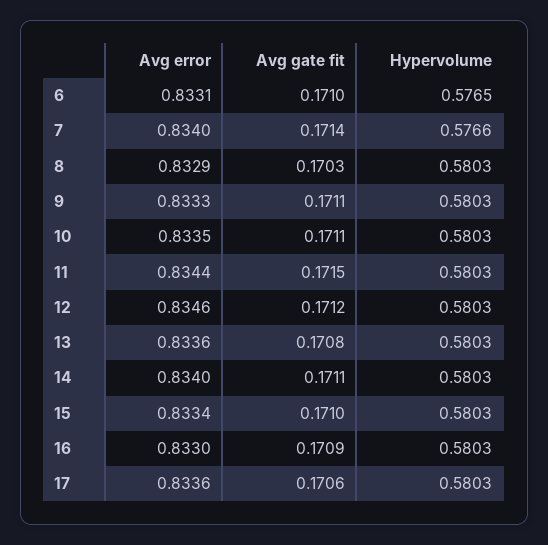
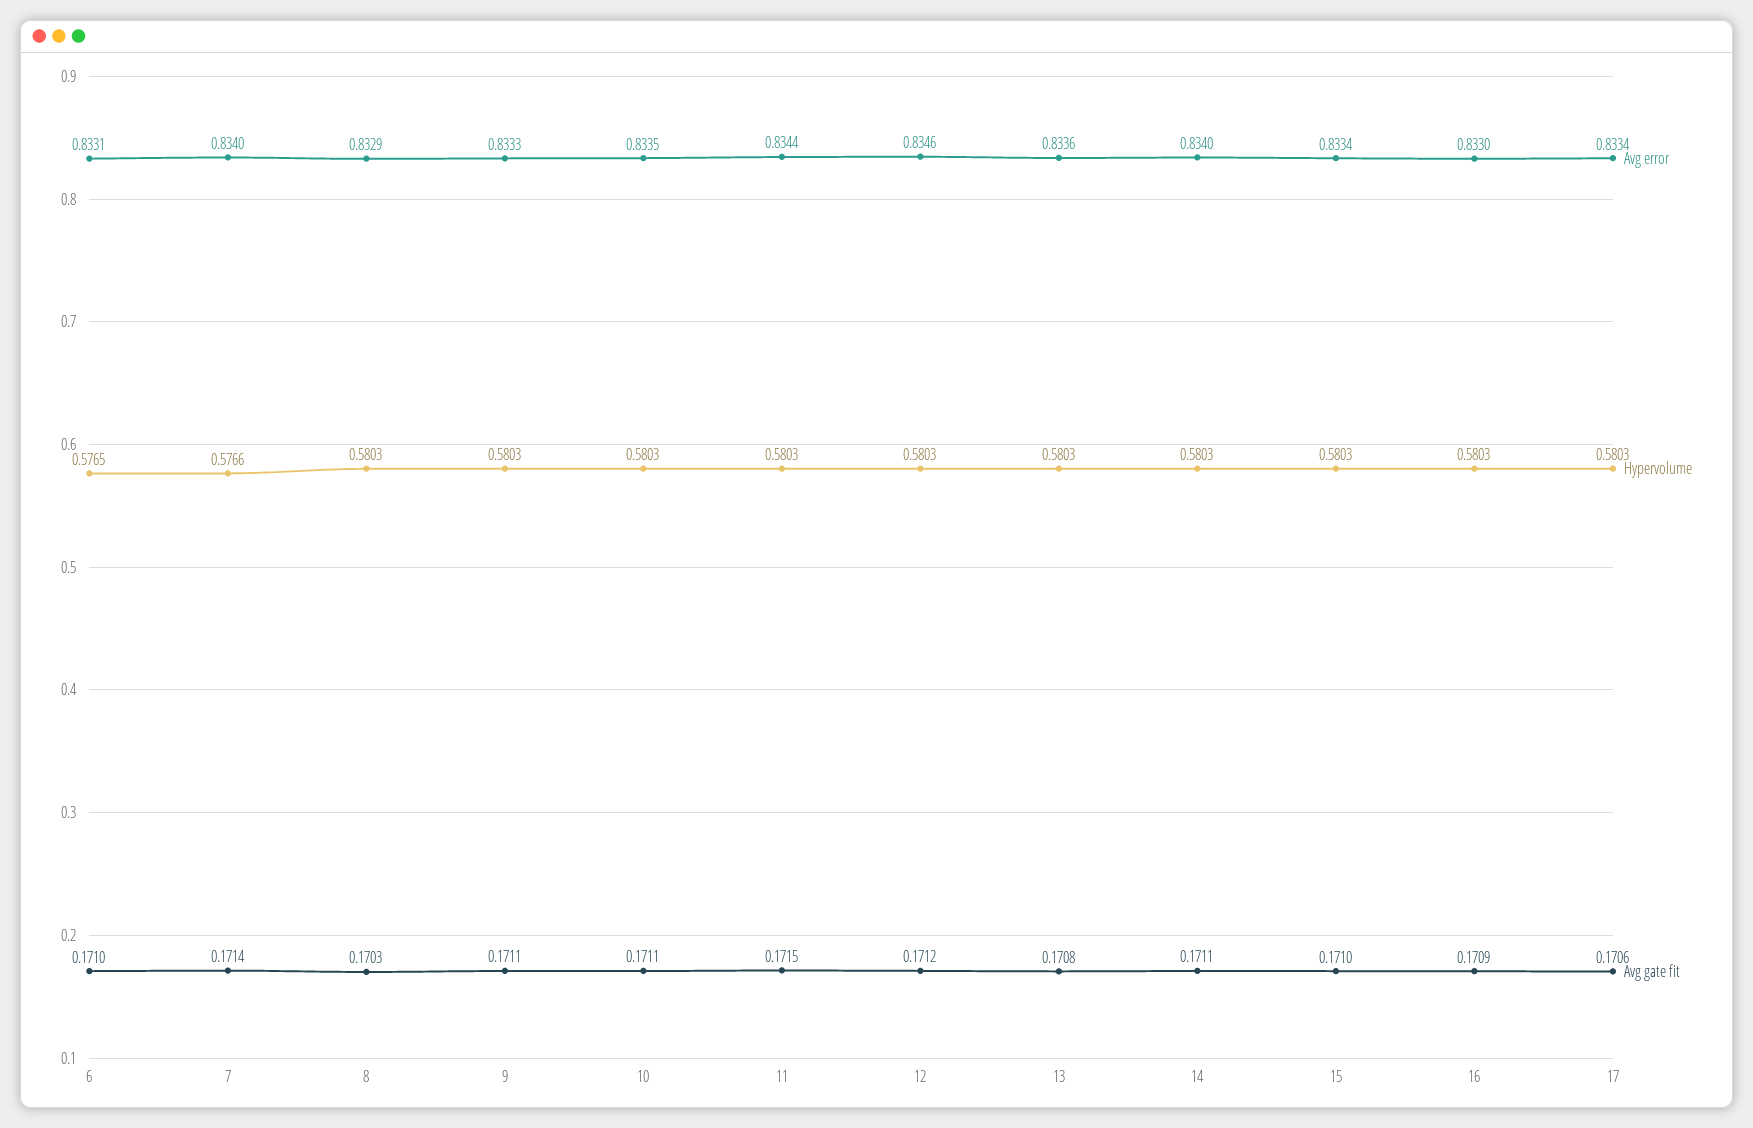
Avg error, 17: 0.8336 -> 0.8334

